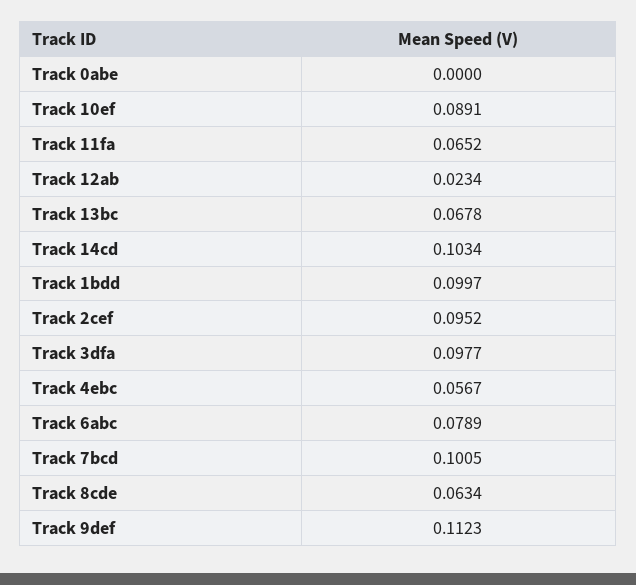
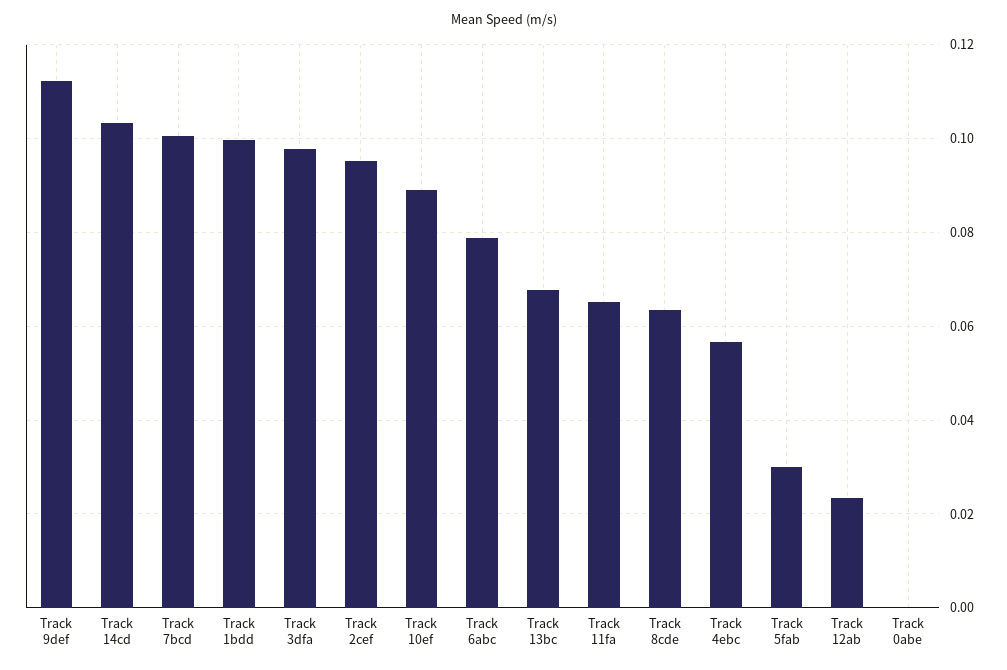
Track 5fab: none -> 0.03

